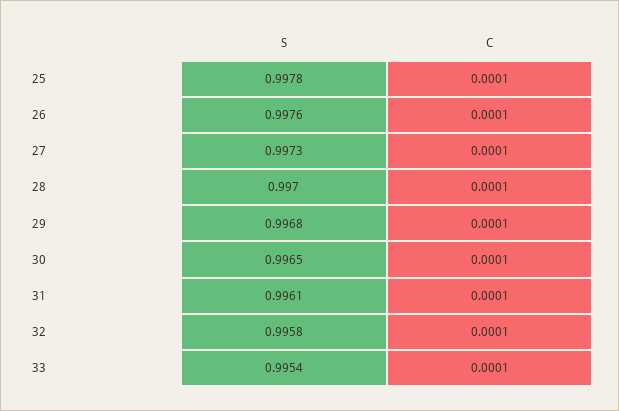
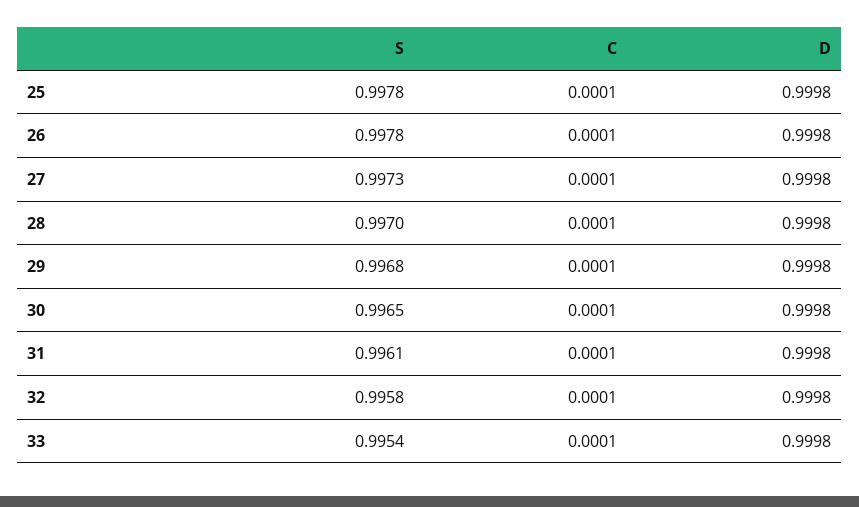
S, 26: 0.9976 -> 0.9978
D, 25: none -> 0.9998
D, 26: none -> 0.9998
D, 27: none -> 0.9998
D, 28: none -> 0.9998
D, 29: none -> 0.9998
D, 30: none -> 0.9998
D, 31: none -> 0.9998
D, 32: none -> 0.9998
D, 33: none -> 0.9998

